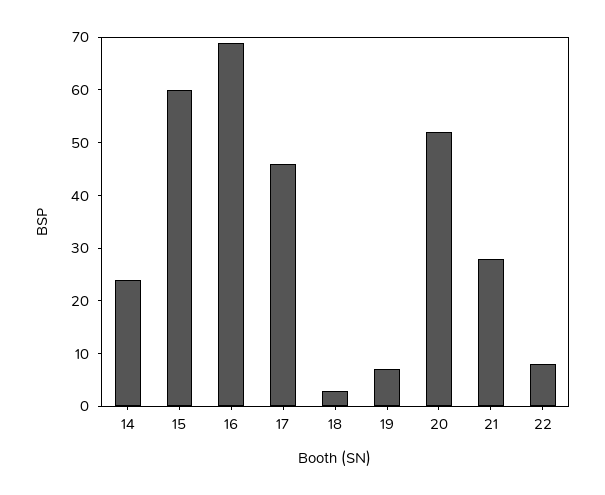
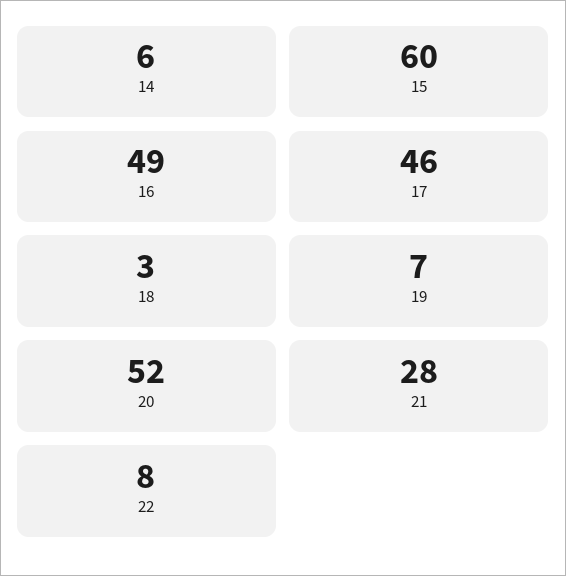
14: 25 -> 6
16: 70 -> 49

